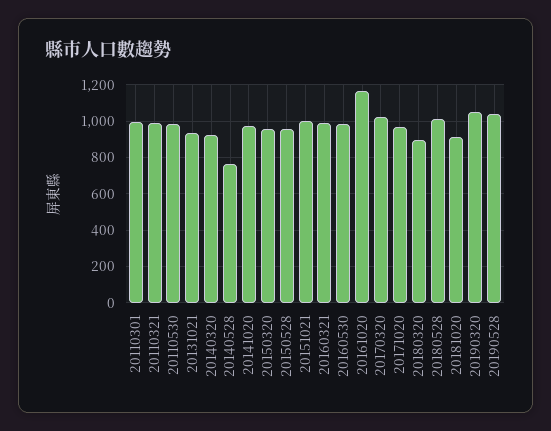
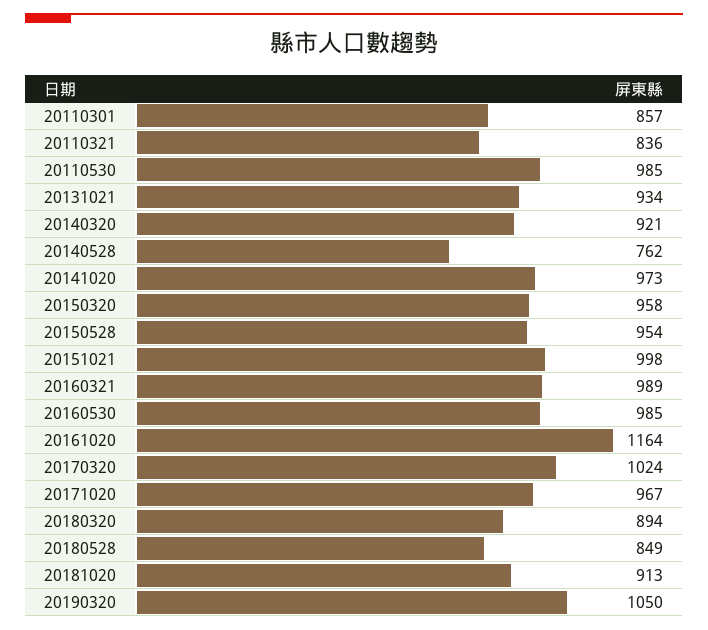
20110301: 1000 -> 857
20110321: 1000 -> 836
20180528: 1000 -> 849
20190528: 1050 -> none

